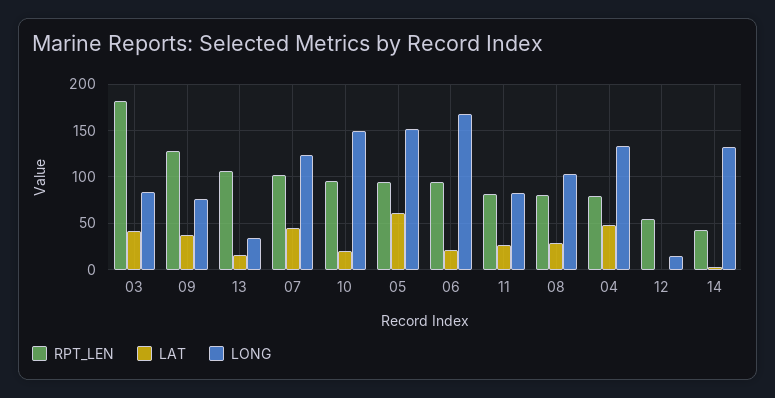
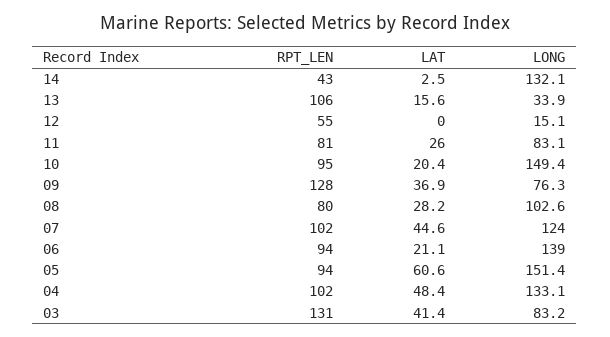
RPT_LEN, 03: 180 -> 131
LONG, 06: 170 -> 139
RPT_LEN, 04: 80 -> 102

